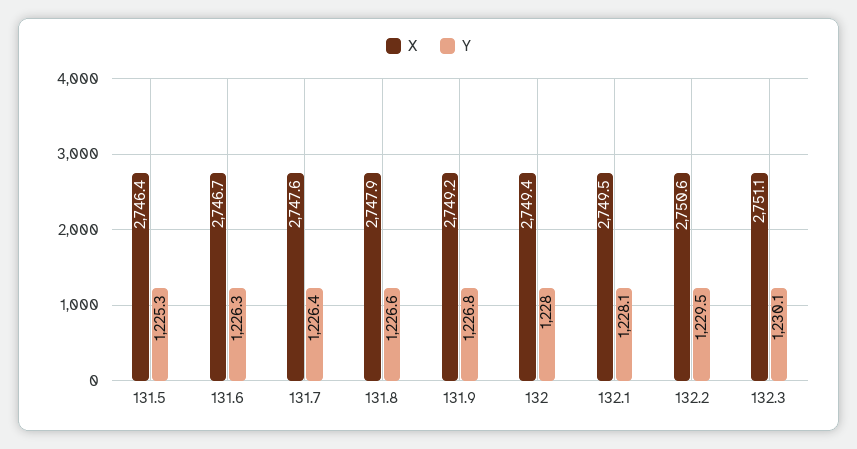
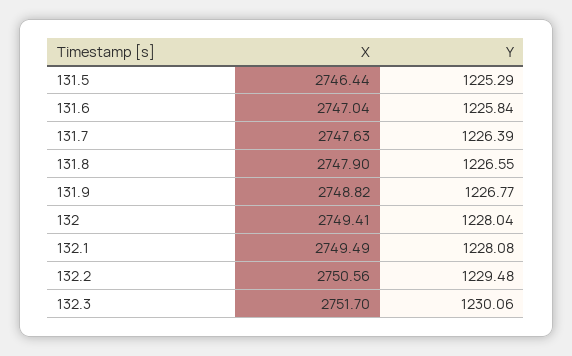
X, 131.6: 2746.7 -> 2747.04
Y, 131.6: 1226.3 -> 1225.84
X, 131.9: 2749.2 -> 2748.82
X, 132.3: 2751.1 -> 2751.7

